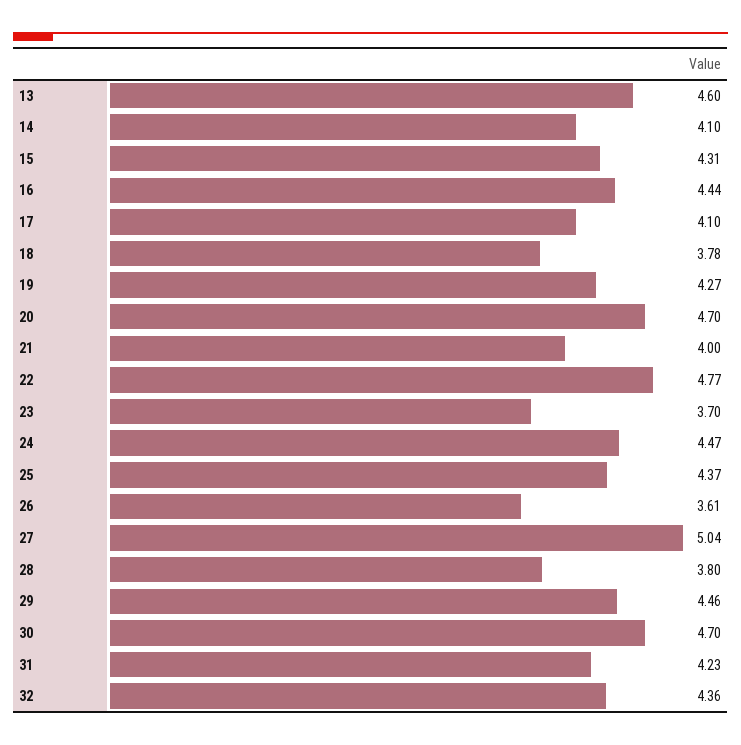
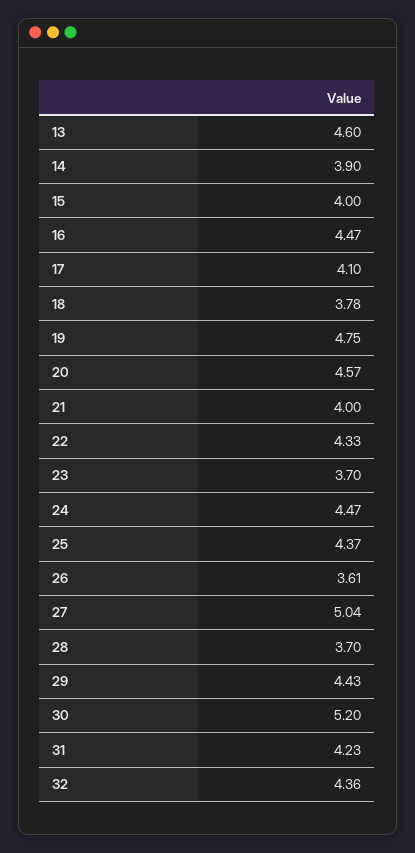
14: 4.1 -> 3.9
15: 4.31 -> 4
16: 4.44 -> 4.47
19: 4.27 -> 4.75
20: 4.7 -> 4.57
22: 4.77 -> 4.33
28: 3.8 -> 3.7
29: 4.46 -> 4.43
30: 4.7 -> 5.2

